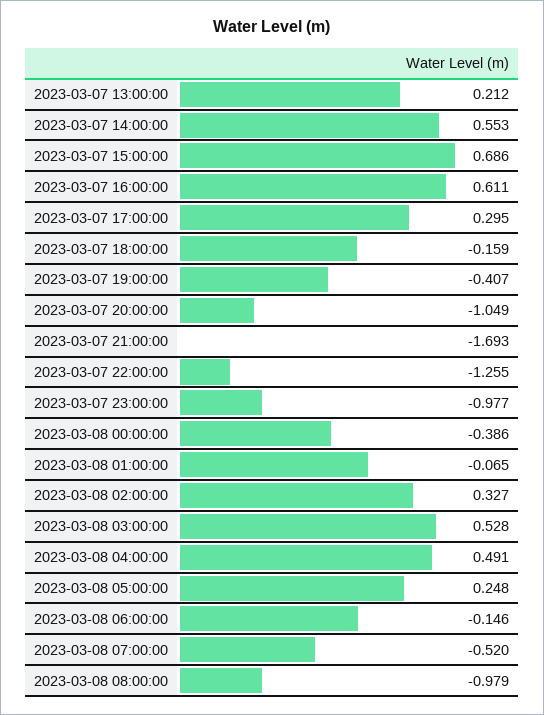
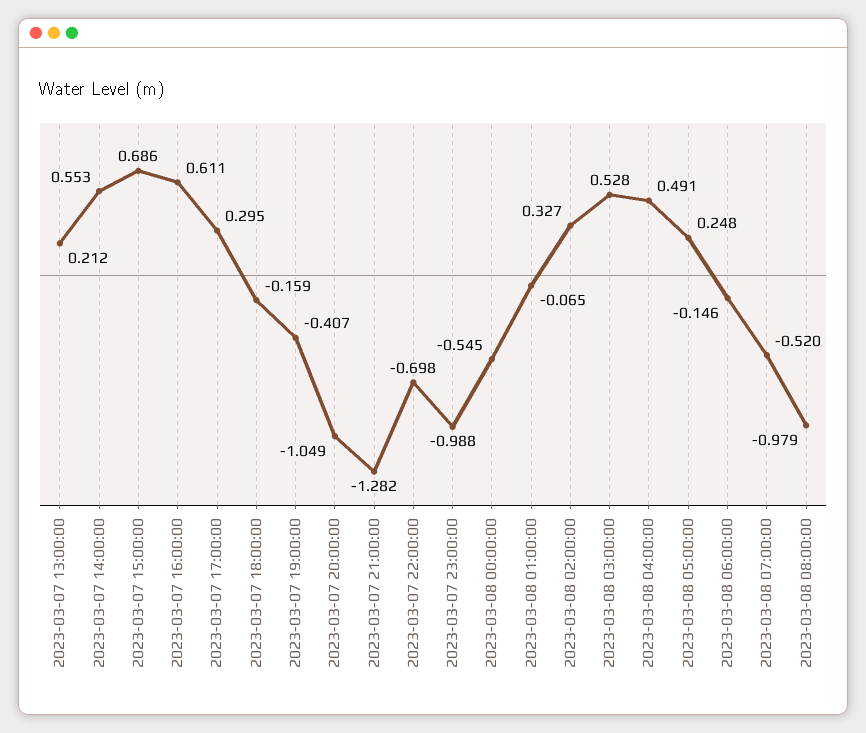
2023-03-07 21:00:00: -1.693 -> -1.282
2023-03-07 22:00:00: -1.255 -> -0.698
2023-03-07 23:00:00: -0.977 -> -0.988
2023-03-08 00:00:00: -0.386 -> -0.545

